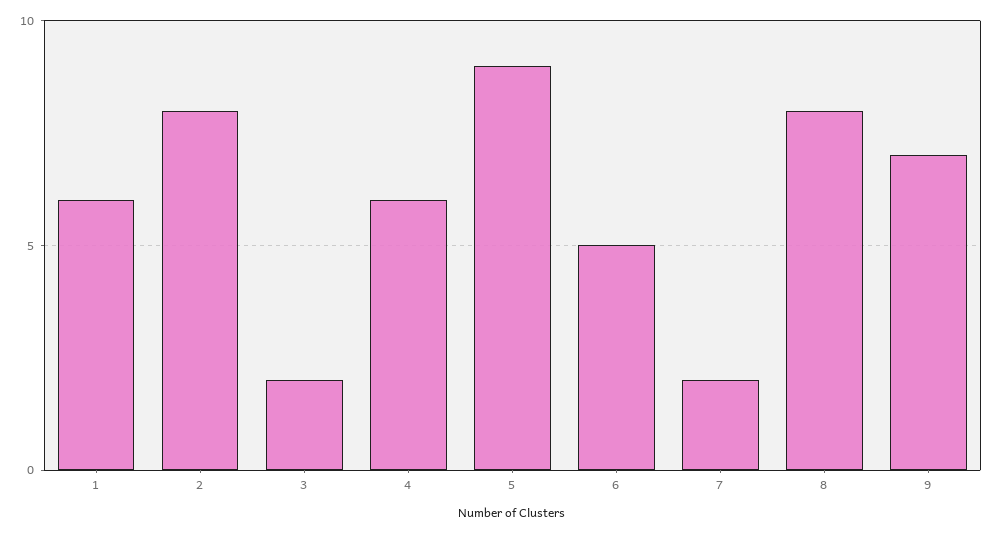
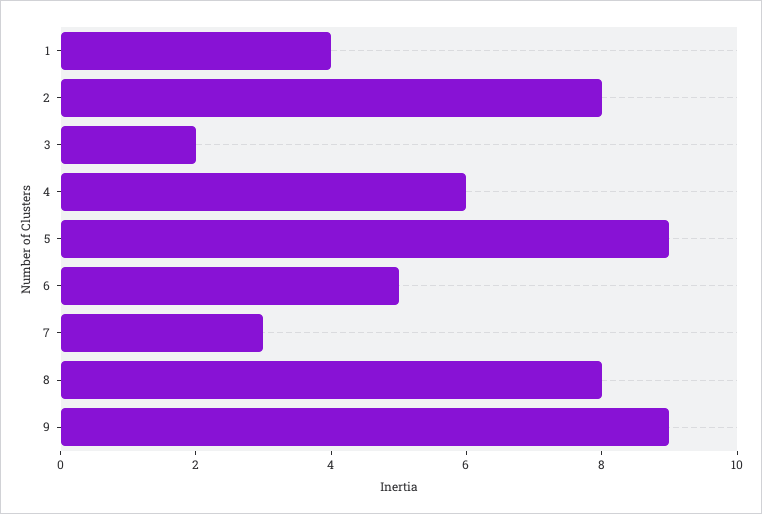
1: 6 -> 4
7: 2 -> 3
9: 7 -> 9

